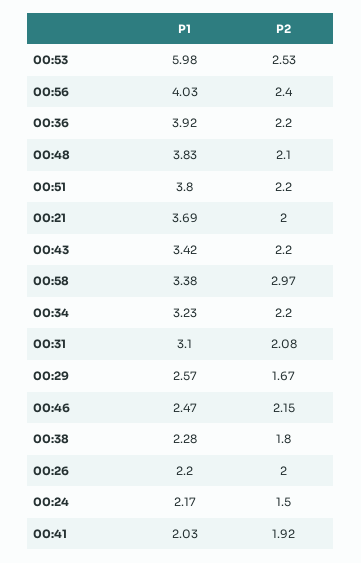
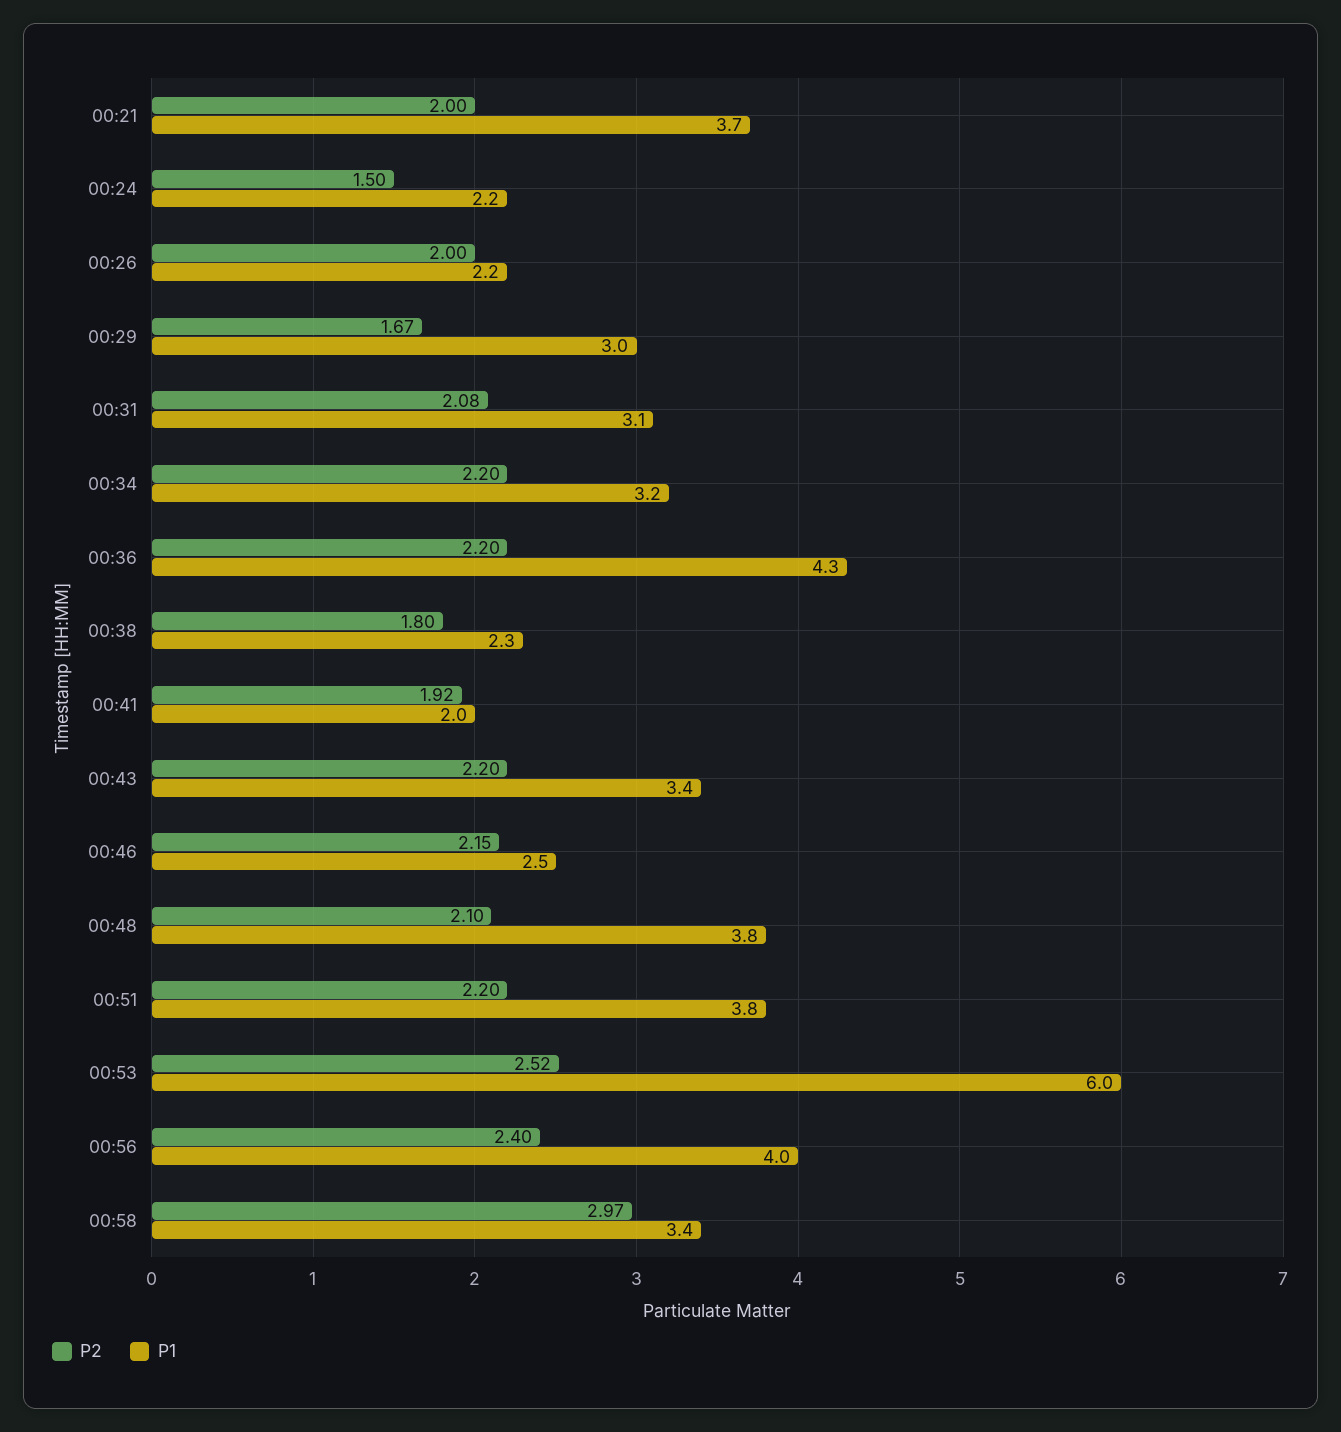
P2, 00:53: 2.53 -> 2.52
P1, 00:36: 3.92 -> 4.3
P1, 00:29: 2.57 -> 3

